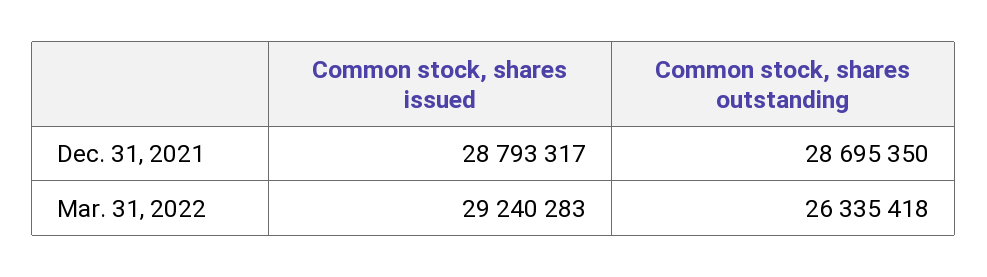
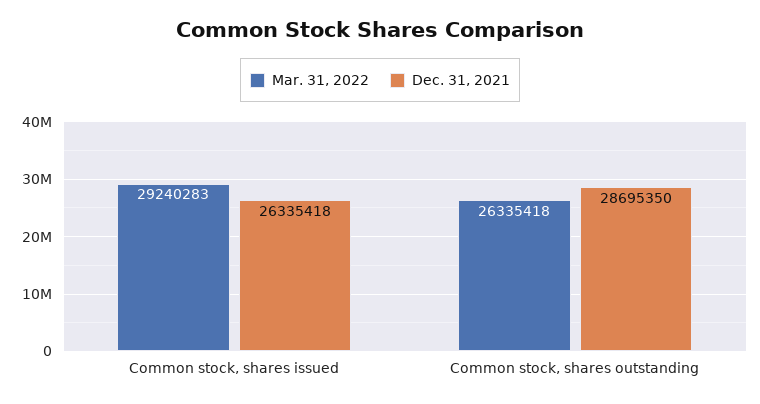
Dec. 31, 2021, Common stock, shares issued: 28793317 -> 26335418

